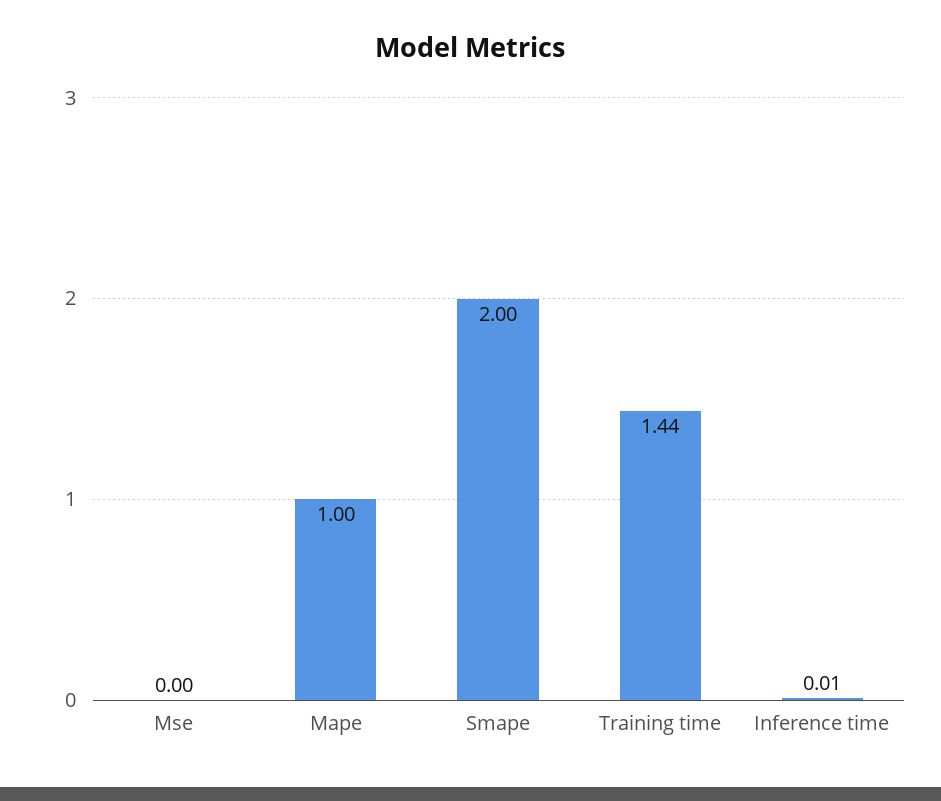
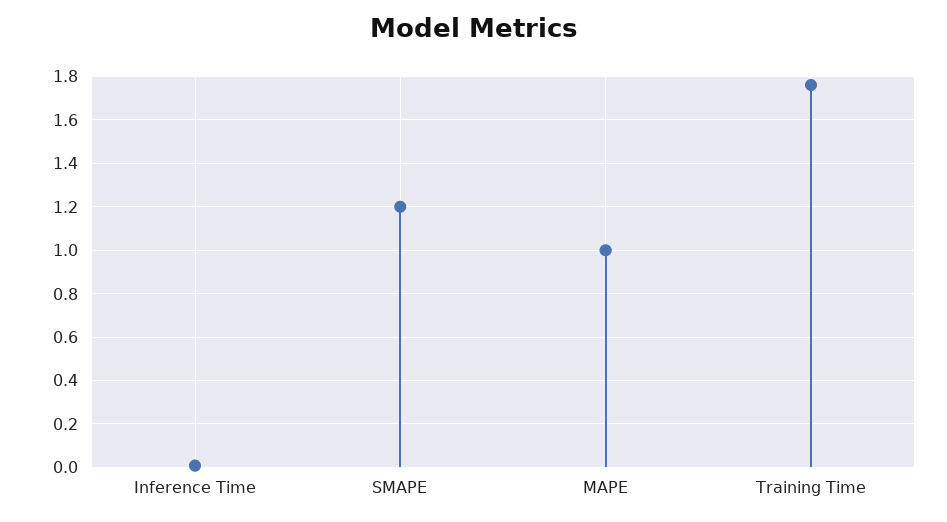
Mse: 0 -> none
Smape: 2 -> 1.2
Training time: 1.44 -> 1.75

